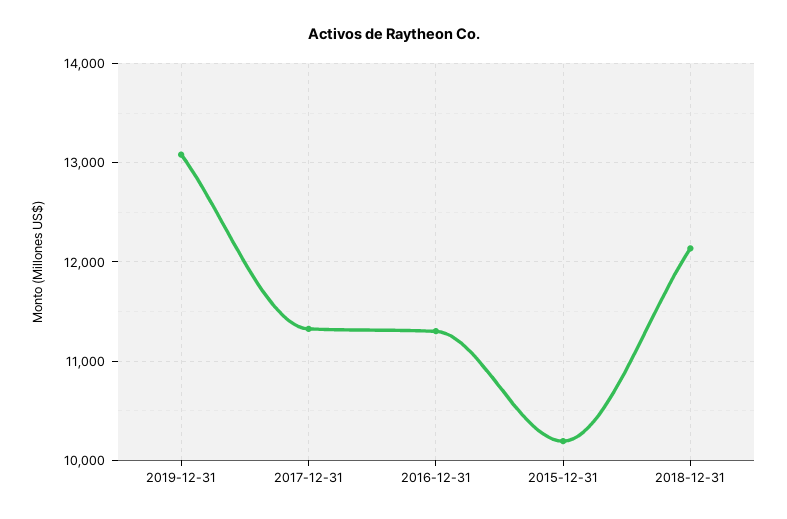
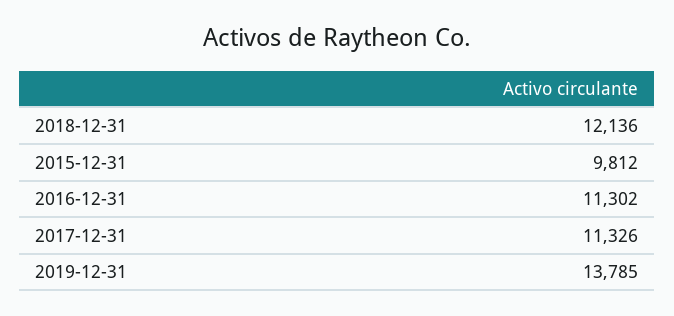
2019-12-31: 13100 -> 13785
2015-12-31: 10200 -> 9812

